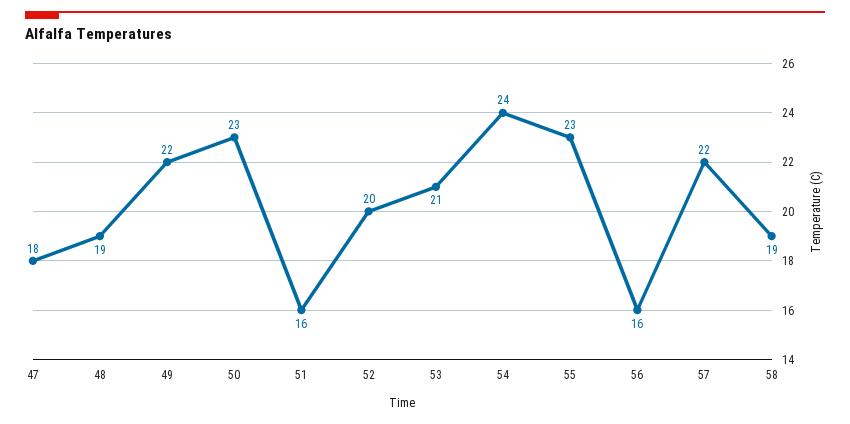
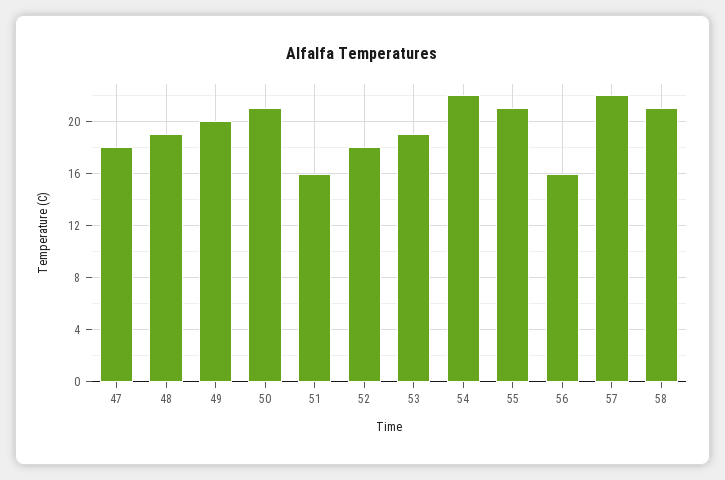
49: 22 -> 20
50: 23 -> 21
52: 20 -> 18
53: 21 -> 19
54: 24 -> 22
55: 23 -> 21
58: 19 -> 21

